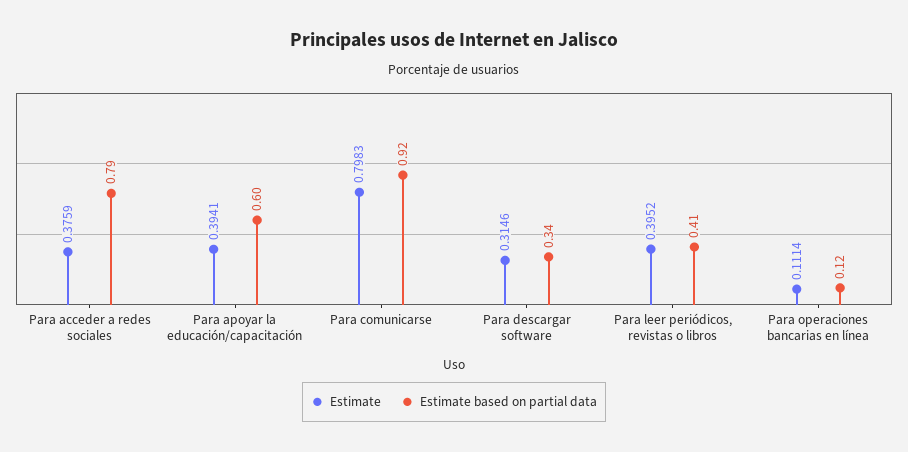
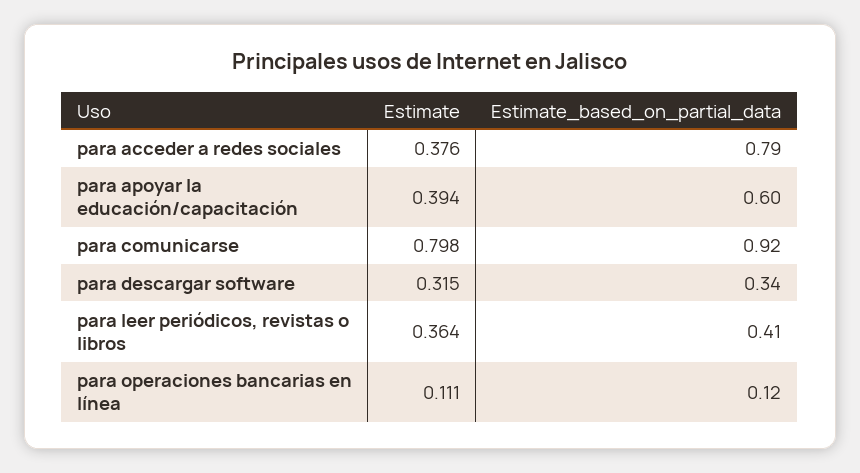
Estimate, Para leer periódicos, revistas o libros: 0.3952 -> 0.364

